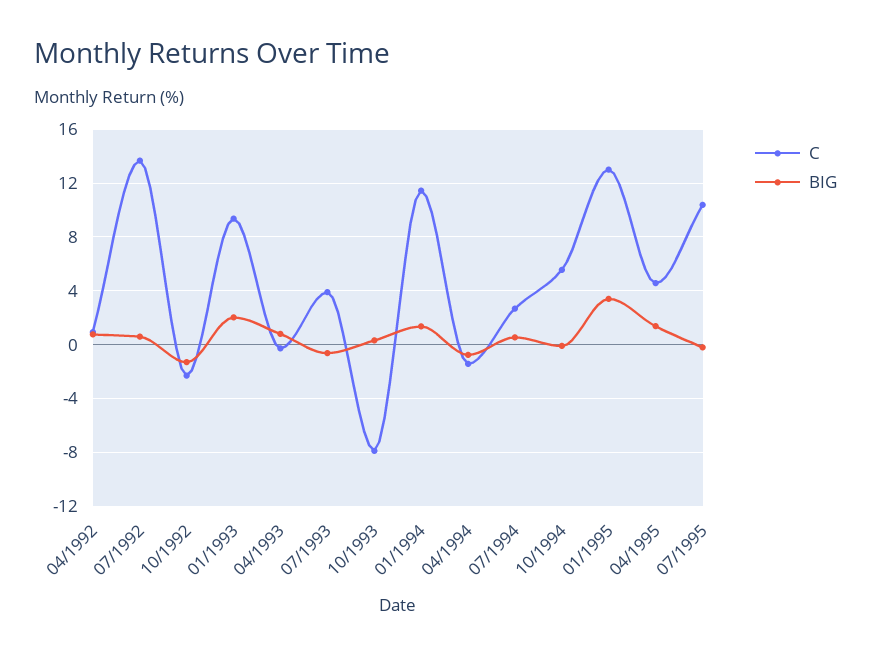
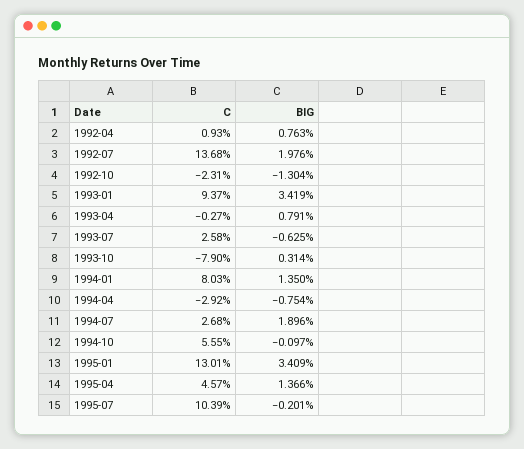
BIG, 07/1992: 0.5 -> 1.976
BIG, 01/1993: 2 -> 3.419
C, 07/1993: 4 -> 2.58
C, 01/1994: 11.5 -> 8.03
C, 04/1994: -1.5 -> -2.92
BIG, 07/1994: 0.5 -> 1.896

